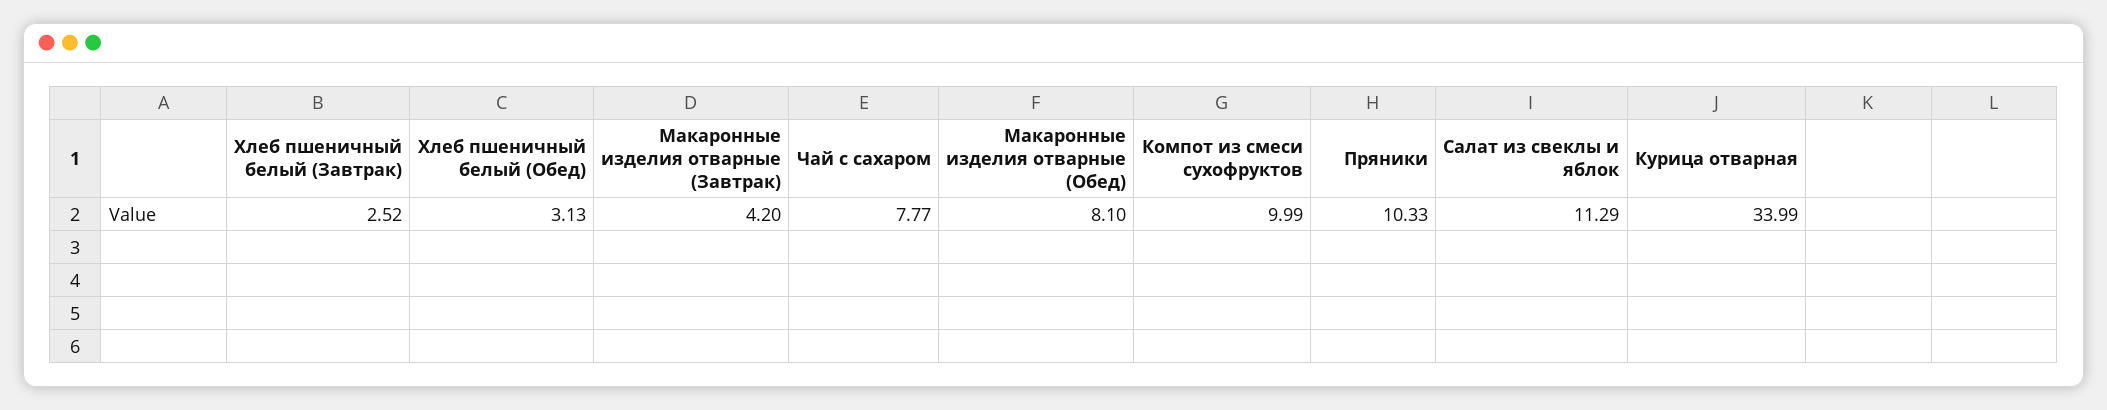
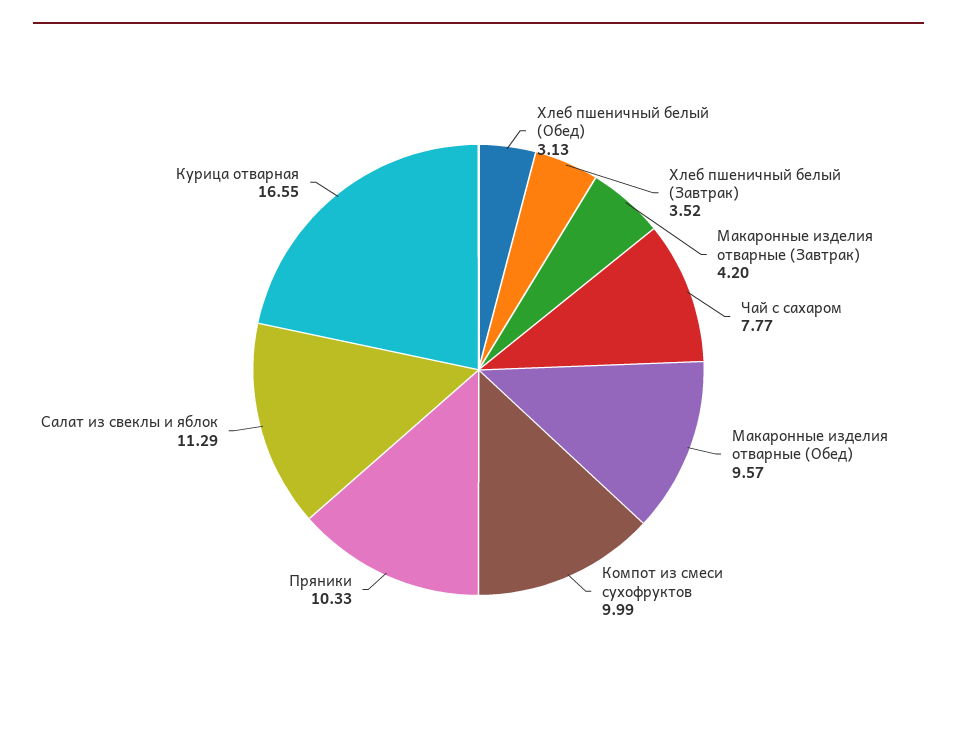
Хлеб пшеничный белый (Завтрак): 2.52 -> 3.52
Макаронные изделия отварные (Обед): 8.1 -> 9.57
Курица отварная: 33.99 -> 16.55

